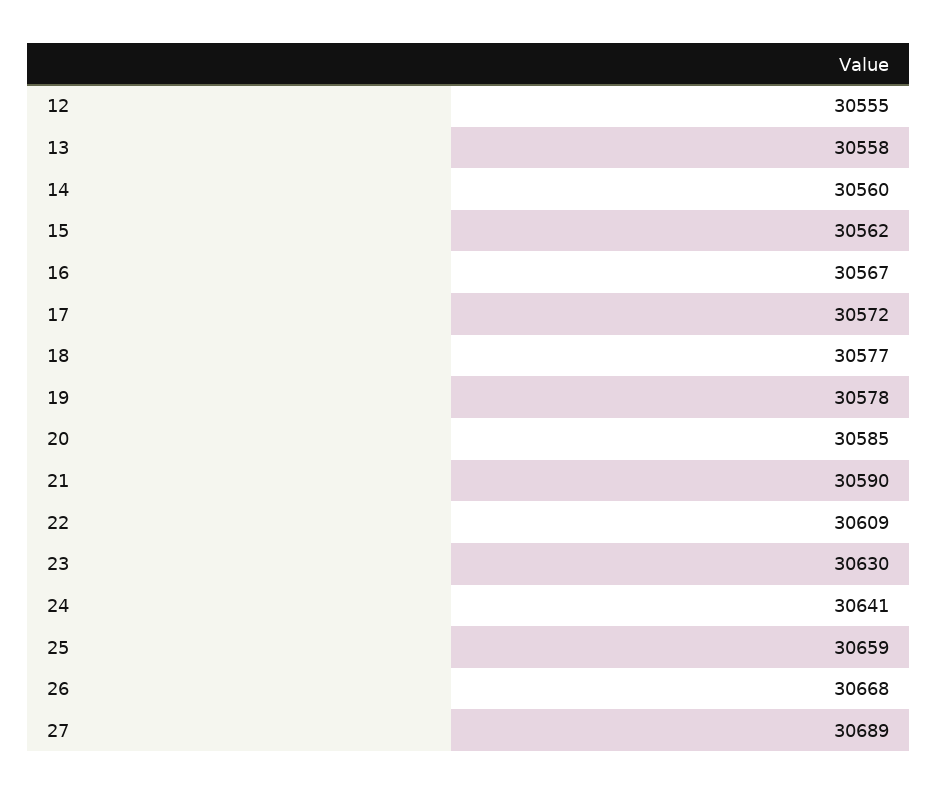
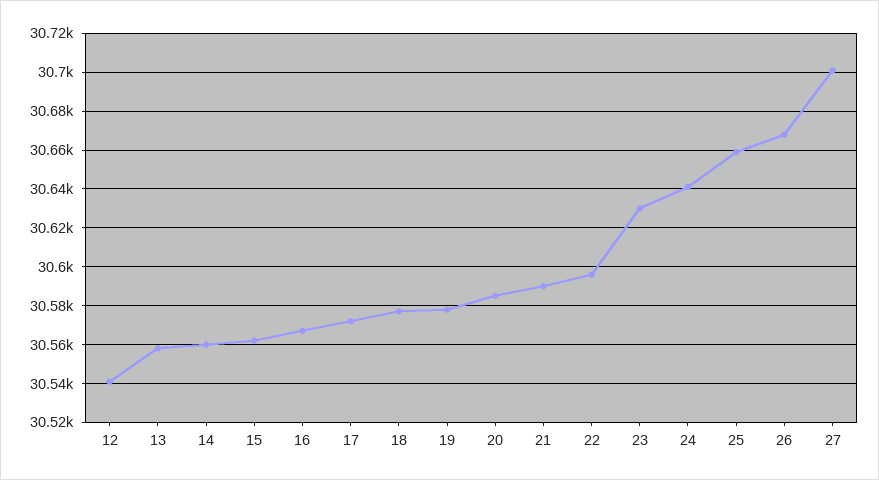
12: 30555 -> 30540
22: 30609 -> 30595
27: 30689 -> 30700

